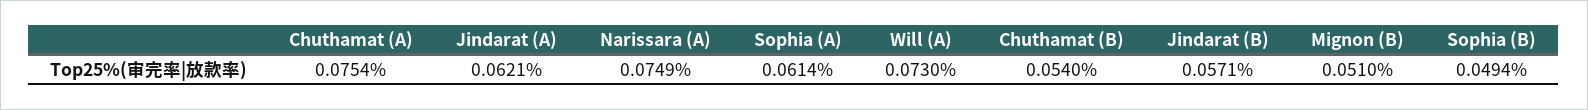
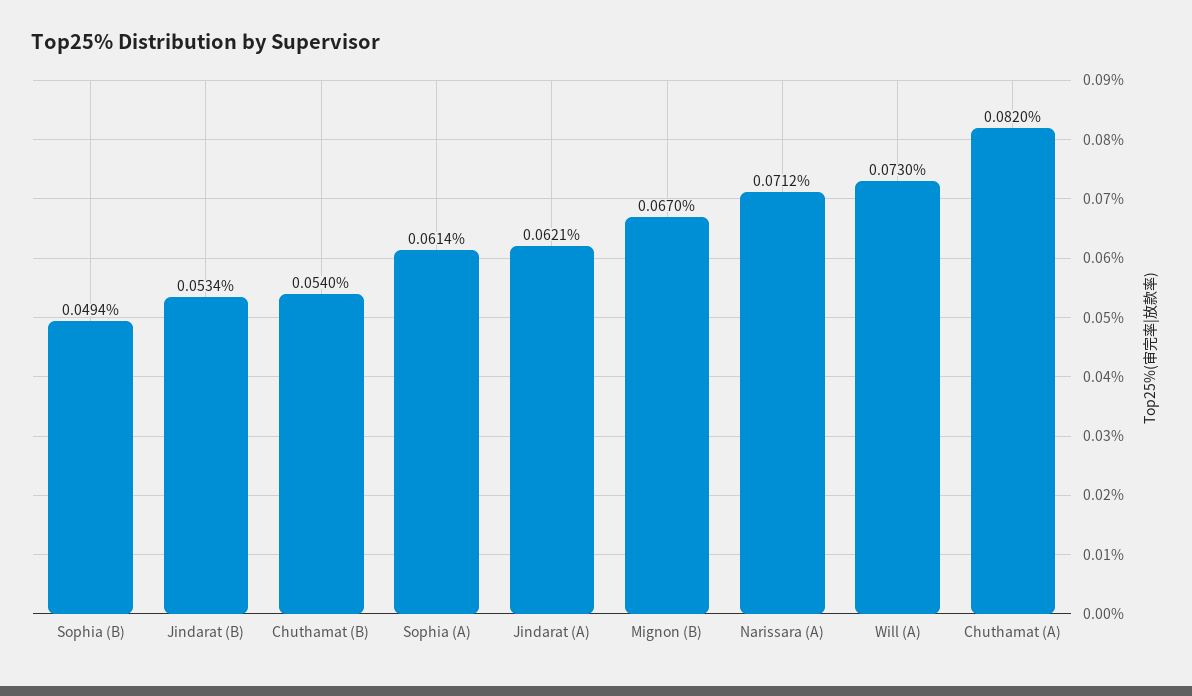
Chuthamat (A): 0.0754 -> 0.082
Narissara (A): 0.0749 -> 0.0712
Jindarat (B): 0.0571 -> 0.0534
Mignon (B): 0.051 -> 0.067

